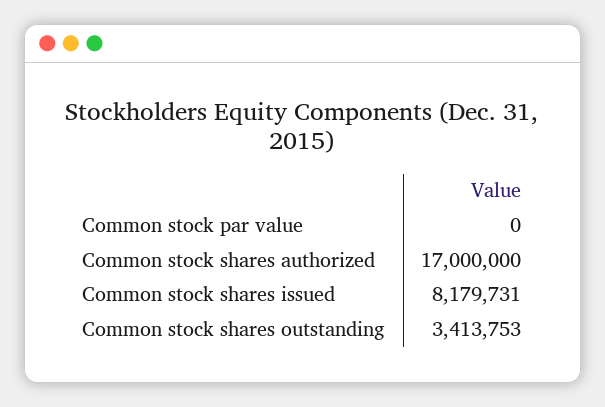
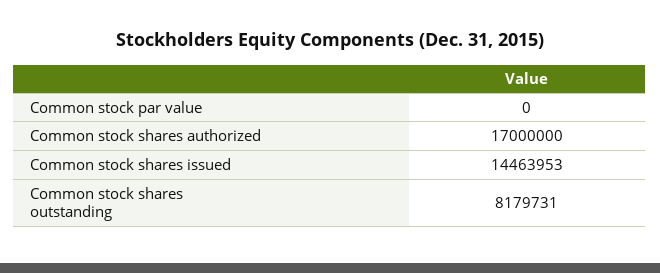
Common stock shares issued: 8179731 -> 14463953
Common stock shares outstanding: 3413753 -> 8179731

